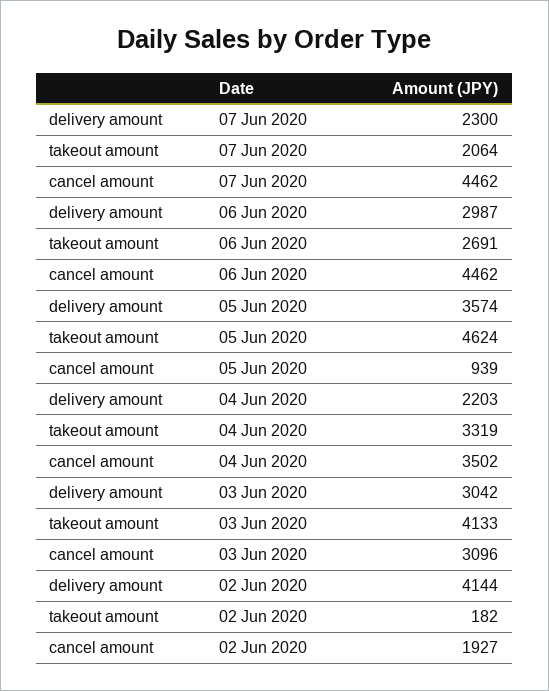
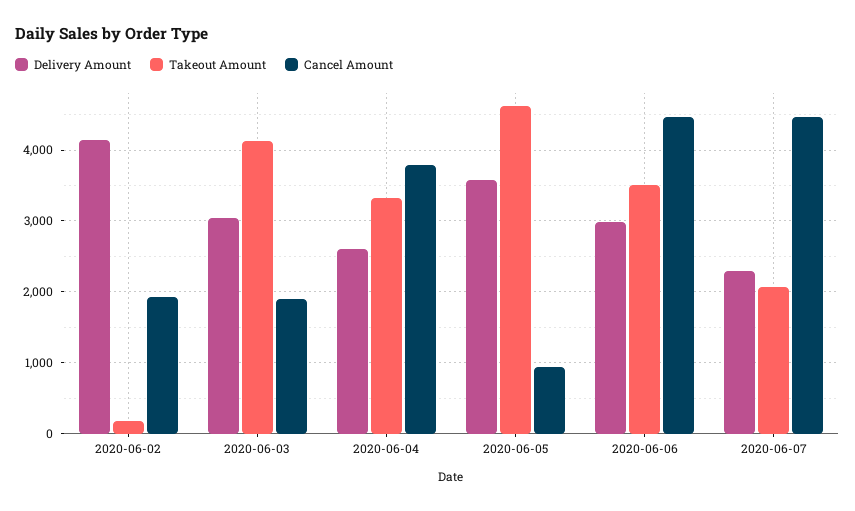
takeout amount, 06 Jun 2020: 2691 -> 3500
delivery amount, 04 Jun 2020: 2203 -> 2600
cancel amount, 04 Jun 2020: 3502 -> 3800
cancel amount, 03 Jun 2020: 3096 -> 1900

